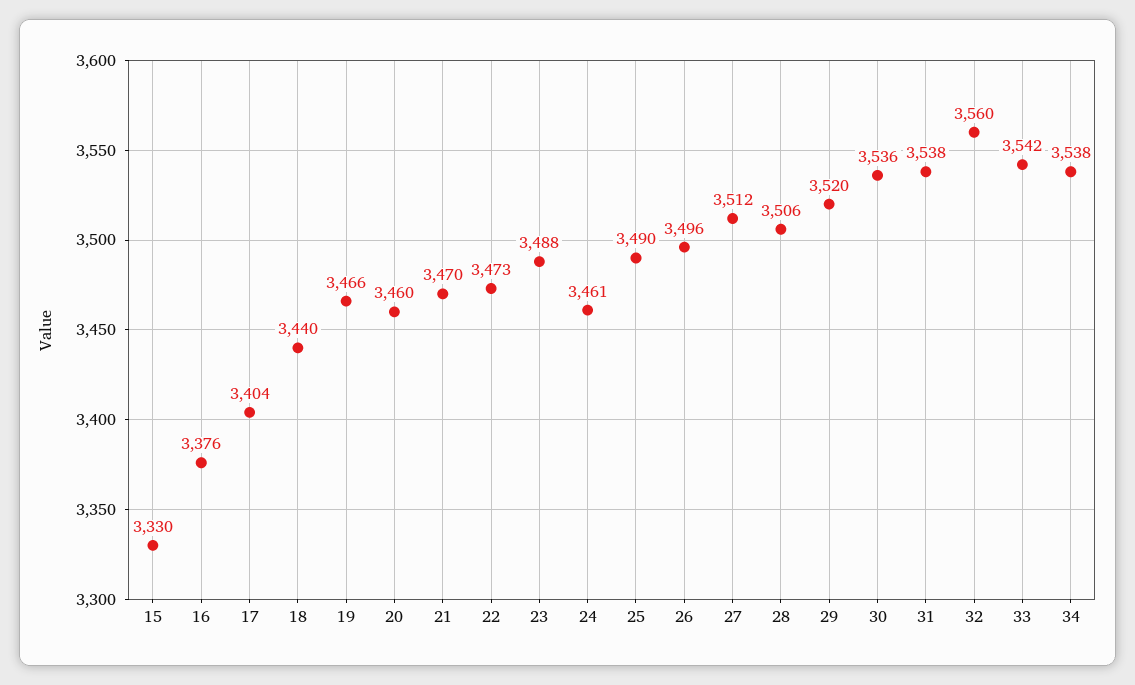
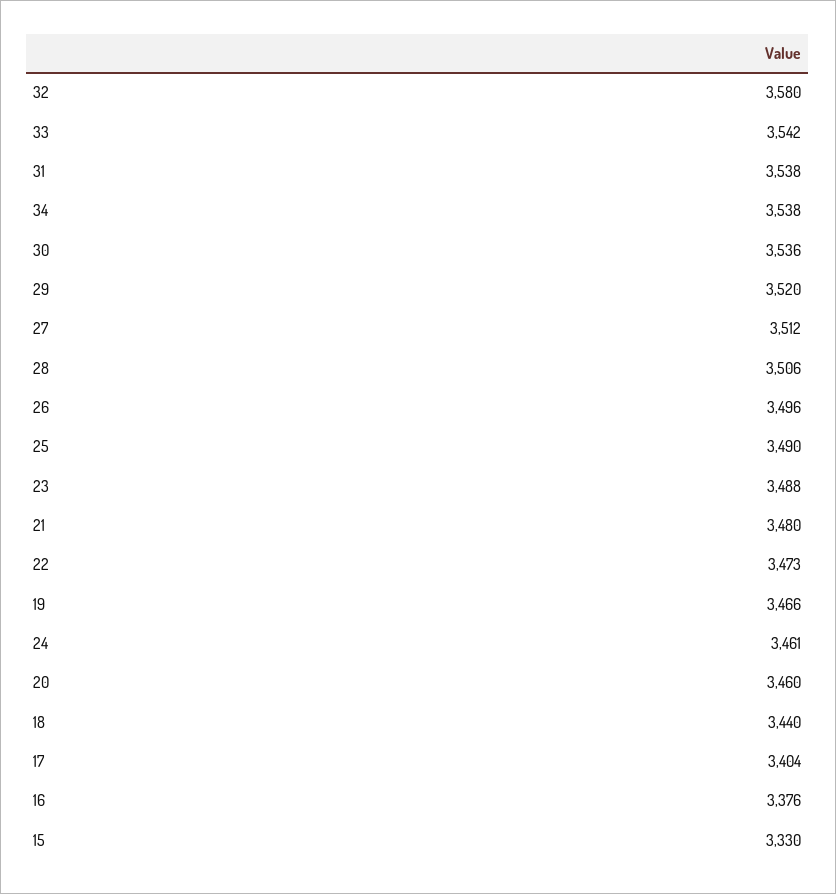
21: 3470 -> 3480
32: 3560 -> 3580

